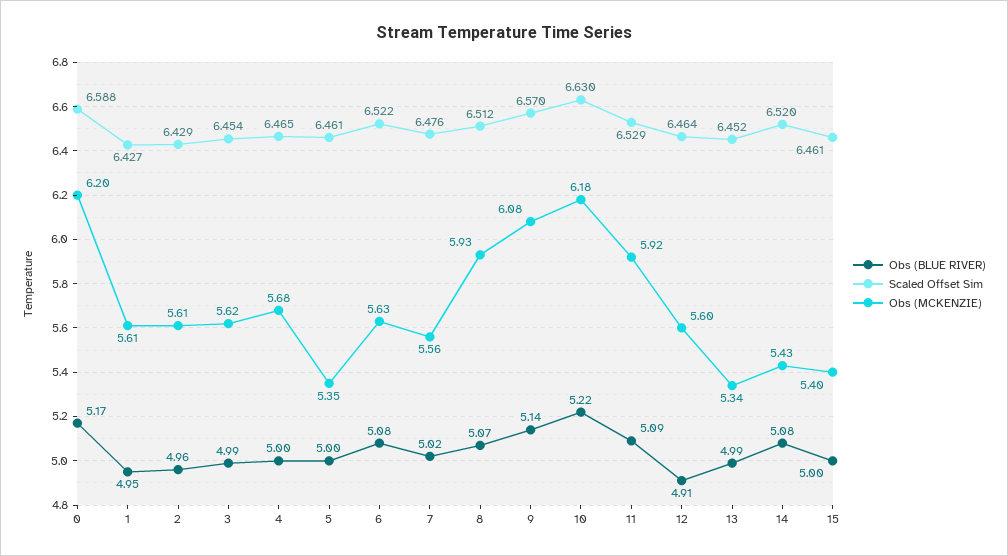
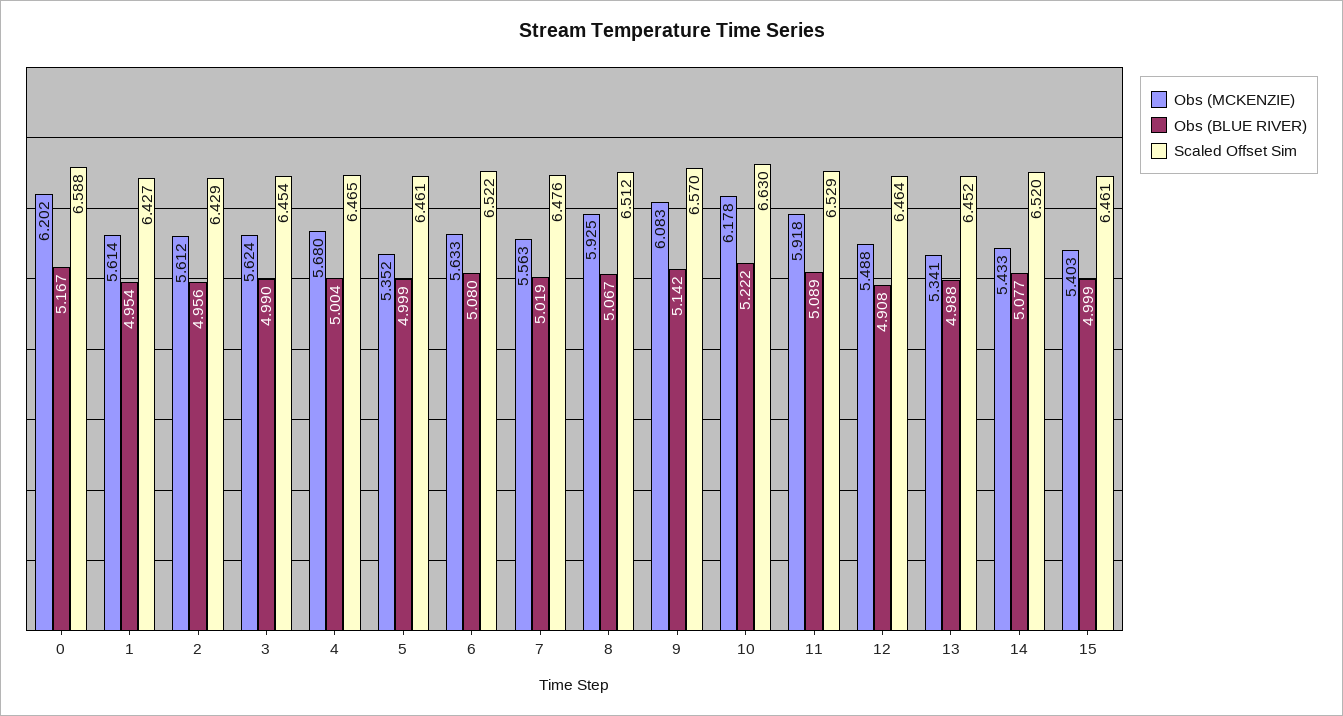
Obs (MCKENZIE), 12: 5.6 -> 5.488

